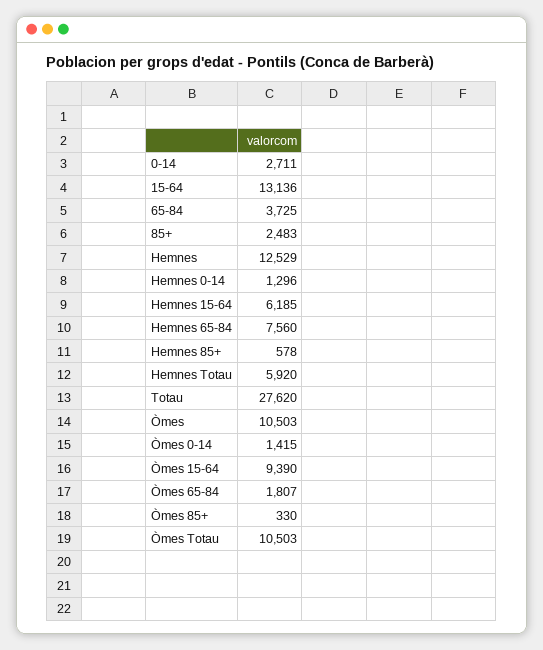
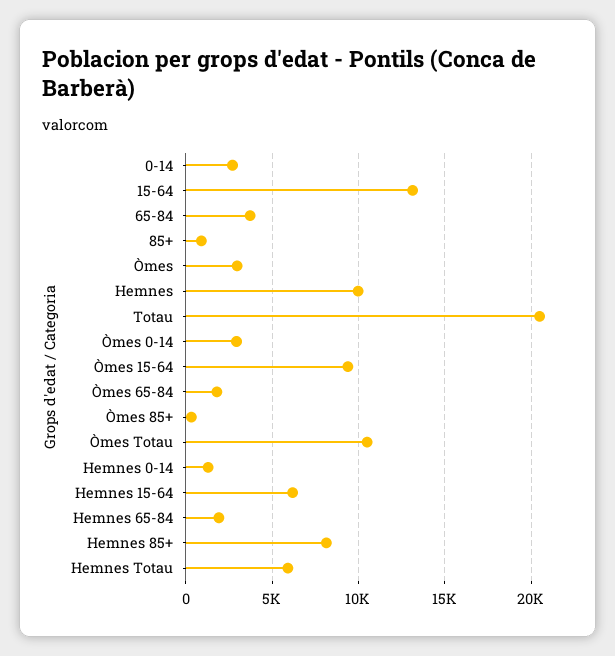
85+: 2483 -> 1000
Hemnes: 12529 -> 10000
Hemnes 65-84: 7560 -> 2000
Hemnes 85+: 578 -> 8000
Totau: 27620 -> 20500
Òmes: 10503 -> 3000
Òmes 0-14: 1415 -> 3000

